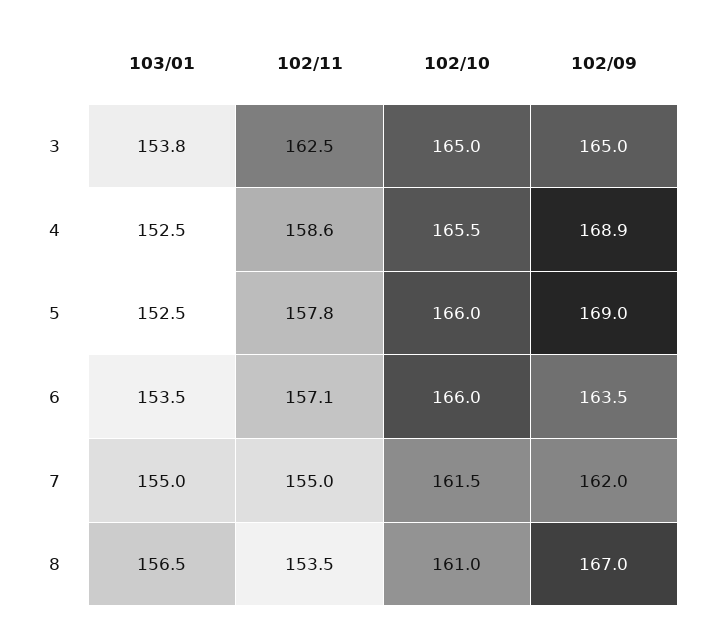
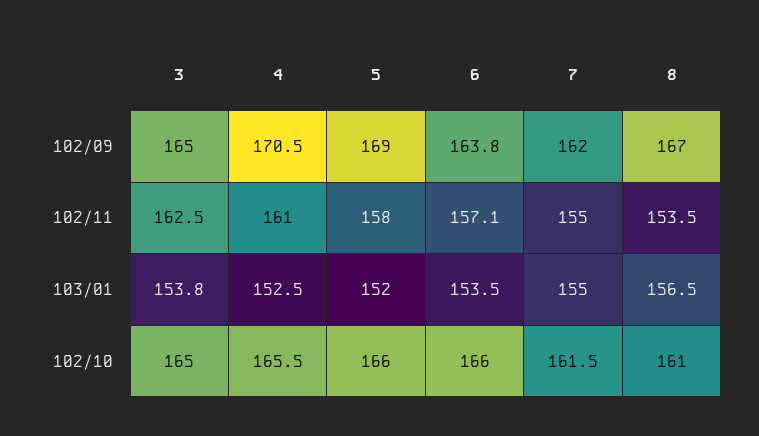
102/11, 4: 158.6 -> 161
102/09, 4: 168.9 -> 170.5
103/01, 5: 152.5 -> 152
102/11, 5: 157.8 -> 158
102/09, 6: 163.5 -> 163.8

